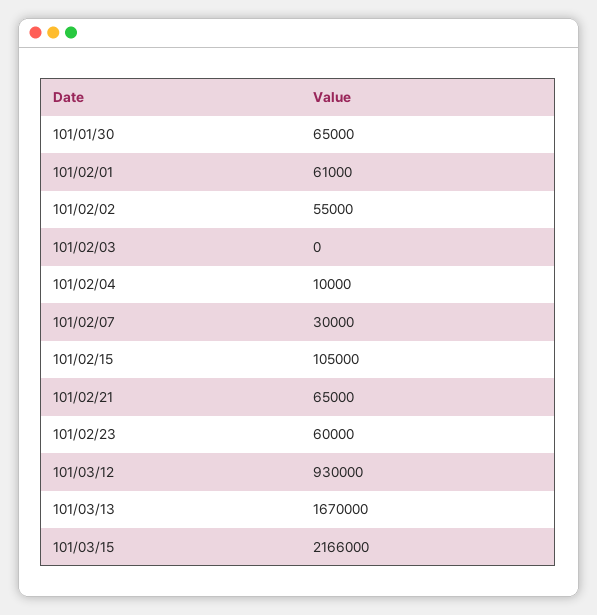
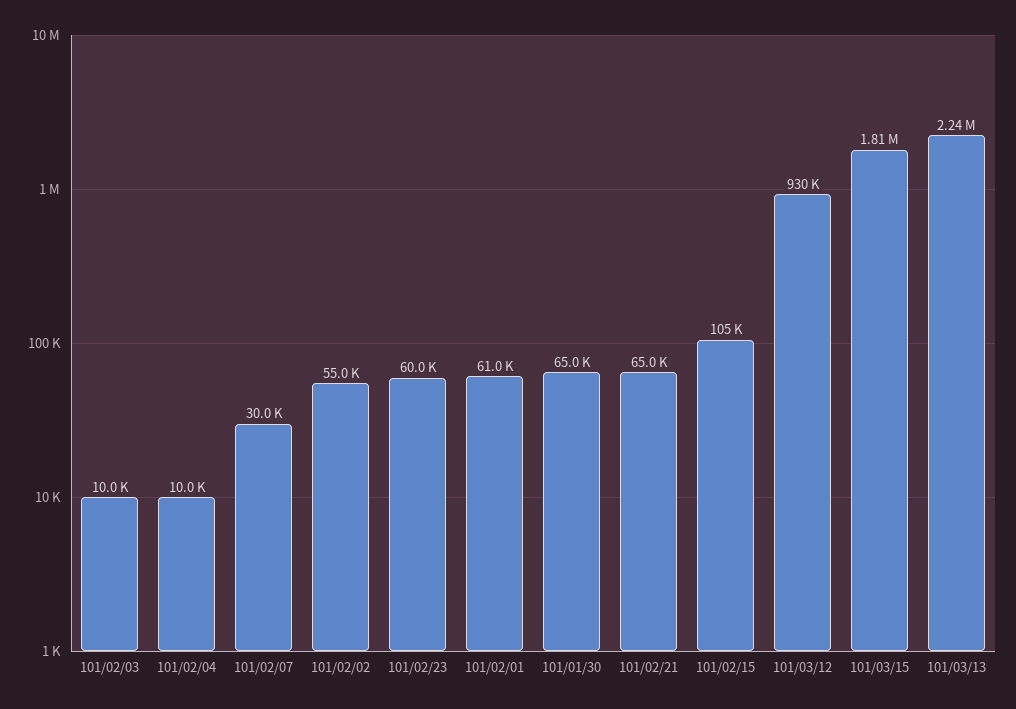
101/02/03: 0 -> 10000
101/03/13: 1670000 -> 2240000
101/03/15: 2166000 -> 1810000

